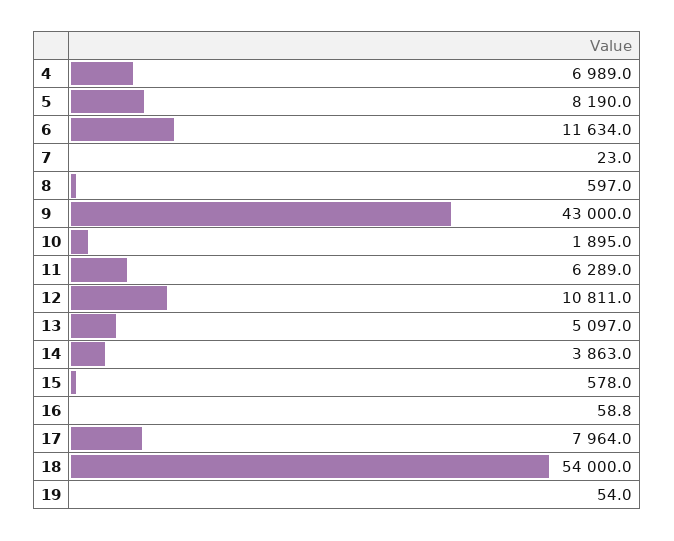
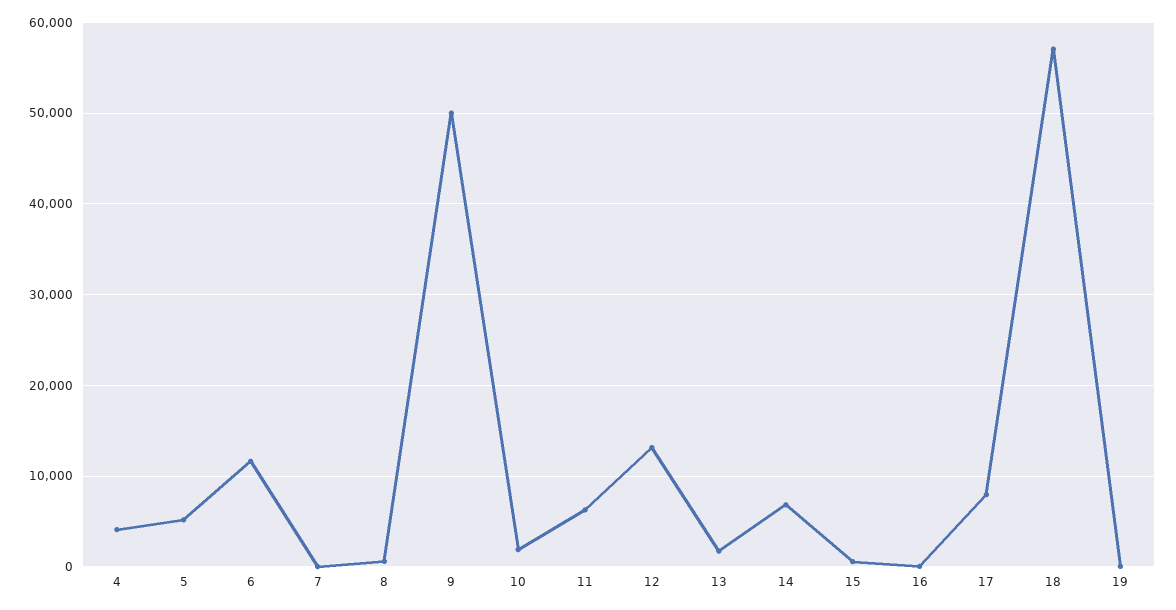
4: 6989 -> 4000
5: 8190 -> 5000
9: 43000 -> 50000
12: 10811 -> 13000
13: 5097 -> 2000
14: 3863 -> 7000
18: 54000 -> 57000

